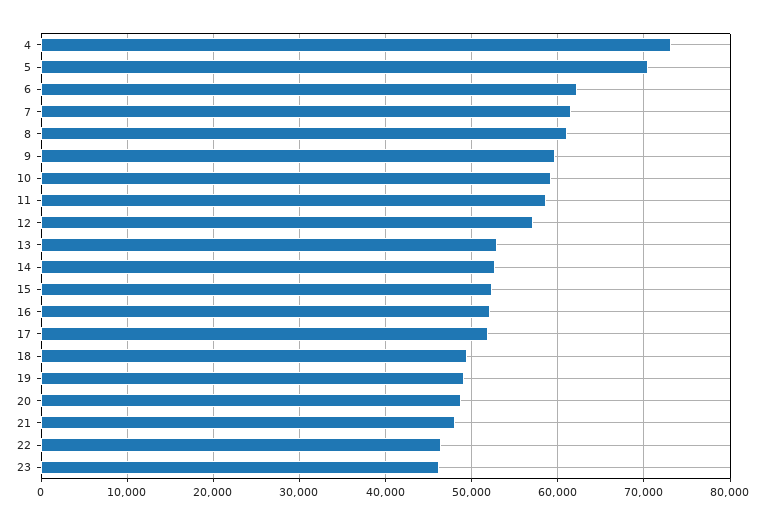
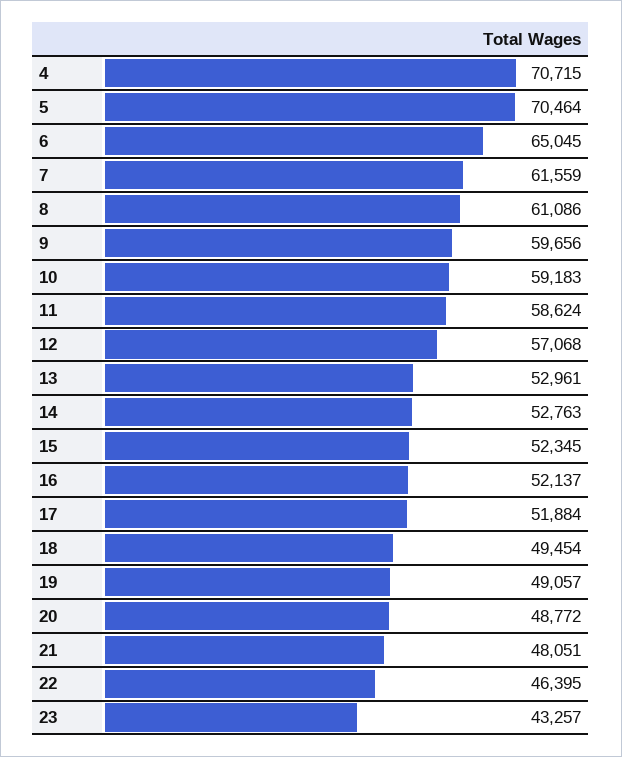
4: 73000 -> 70715
6: 62000 -> 65045
23: 46000 -> 43257

